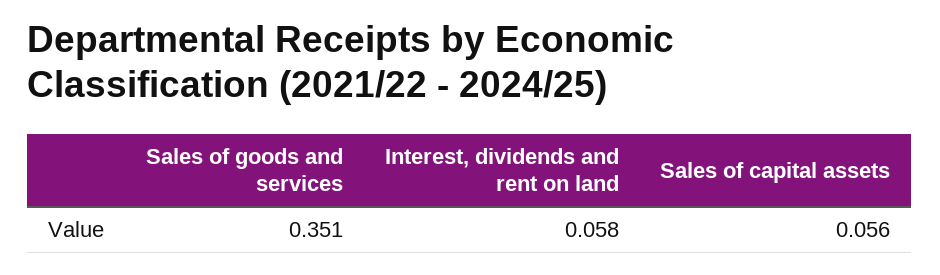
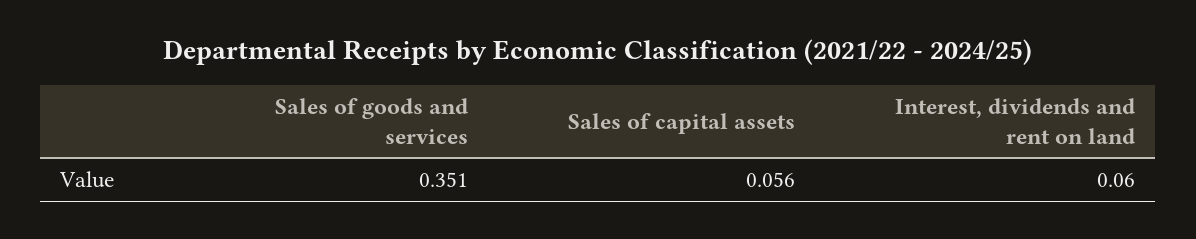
Interest, dividends and rent on land: 0.058 -> 0.06

